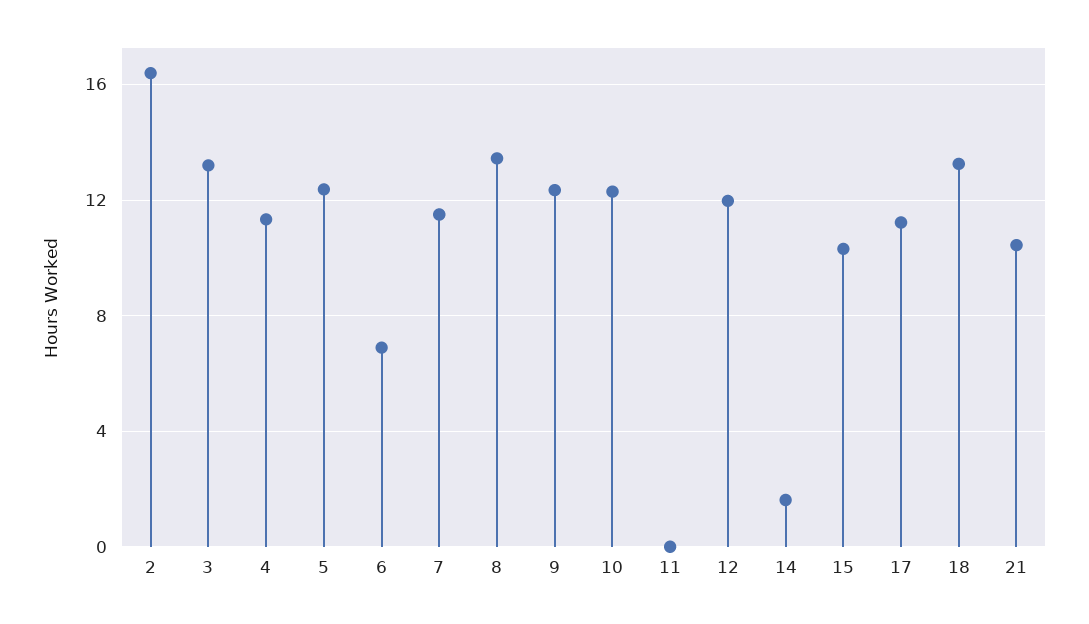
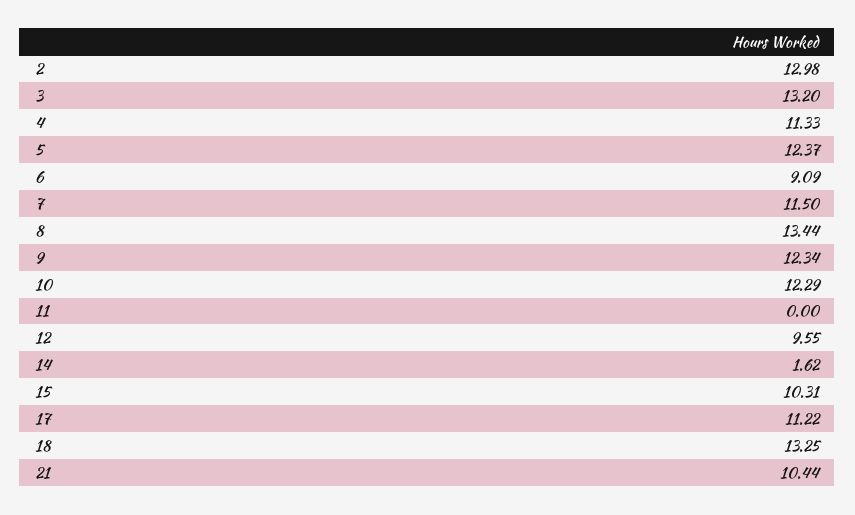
2: 16.5 -> 12.98
6: 7 -> 9.09
12: 12 -> 9.55

